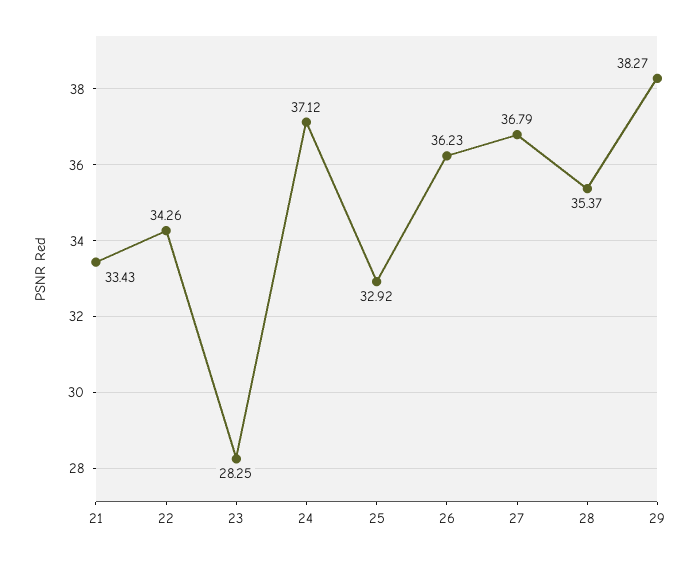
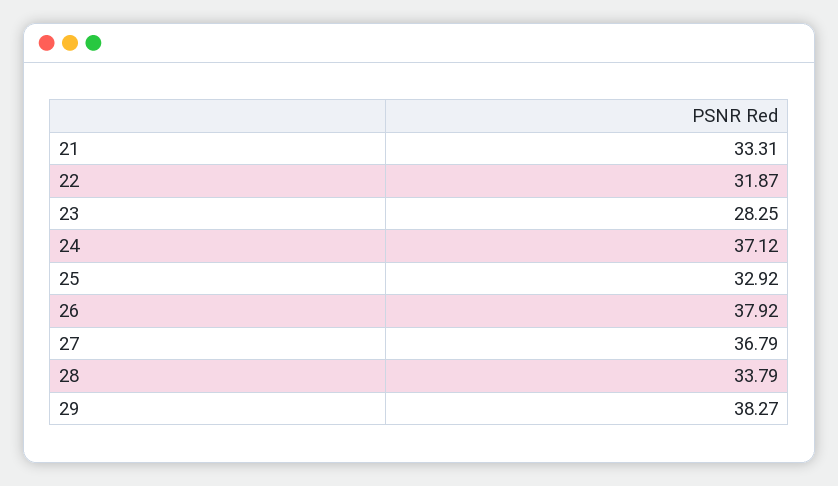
21: 33.43 -> 33.31
22: 34.26 -> 31.87
26: 36.23 -> 37.92
28: 35.37 -> 33.79

